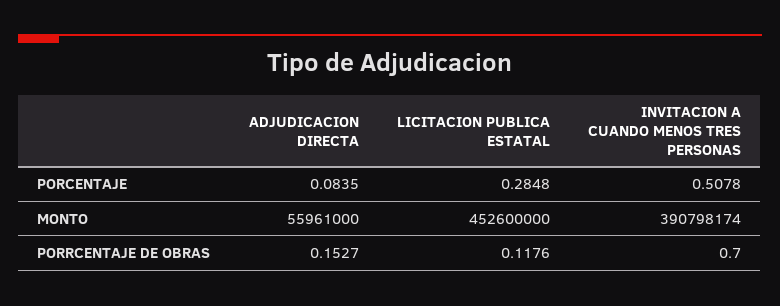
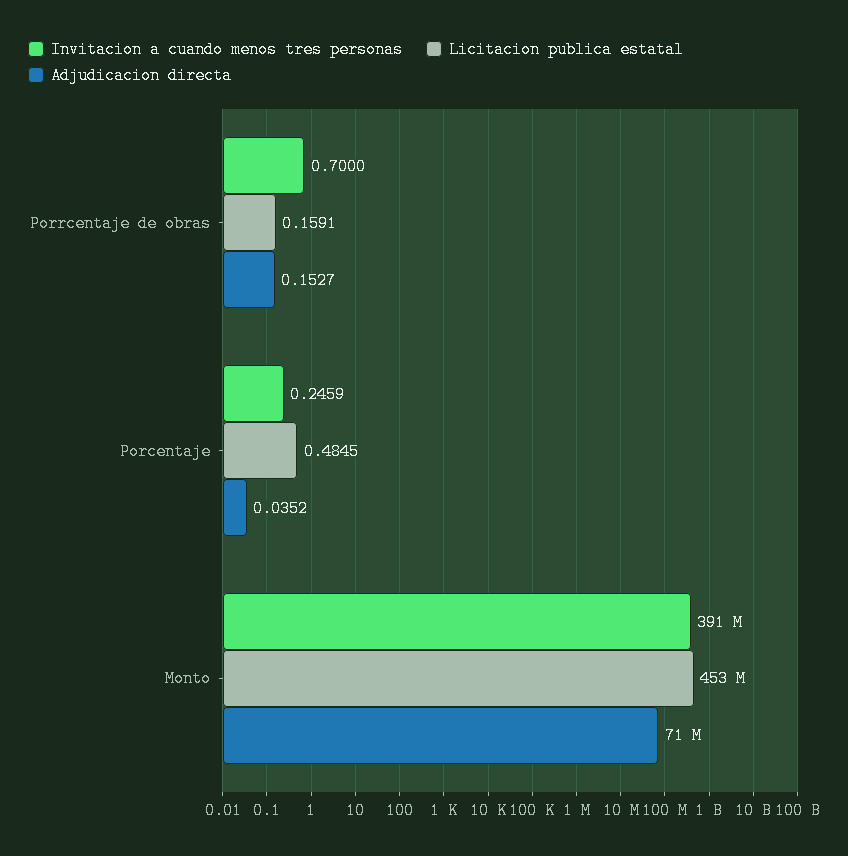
ADJUDICACION DIRECTA, PORCENTAJE: 0.0835 -> 0.0352
LICITACION PUBLICA ESTATAL, PORCENTAJE: 0.2848 -> 0.4845
INVITACION A CUANDO MENOS TRES PERSONAS, PORCENTAJE: 0.5078 -> 0.2459
ADJUDICACION DIRECTA, MONTO: 55961000 -> 71000000
LICITACION PUBLICA ESTATAL, PORRCENTAJE DE OBRAS: 0.1176 -> 0.1591

